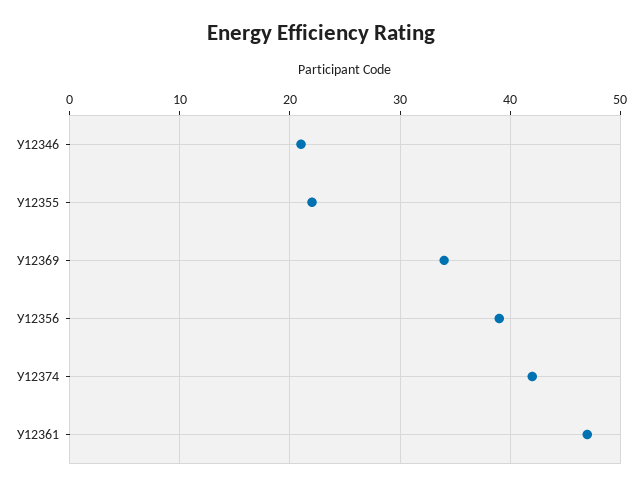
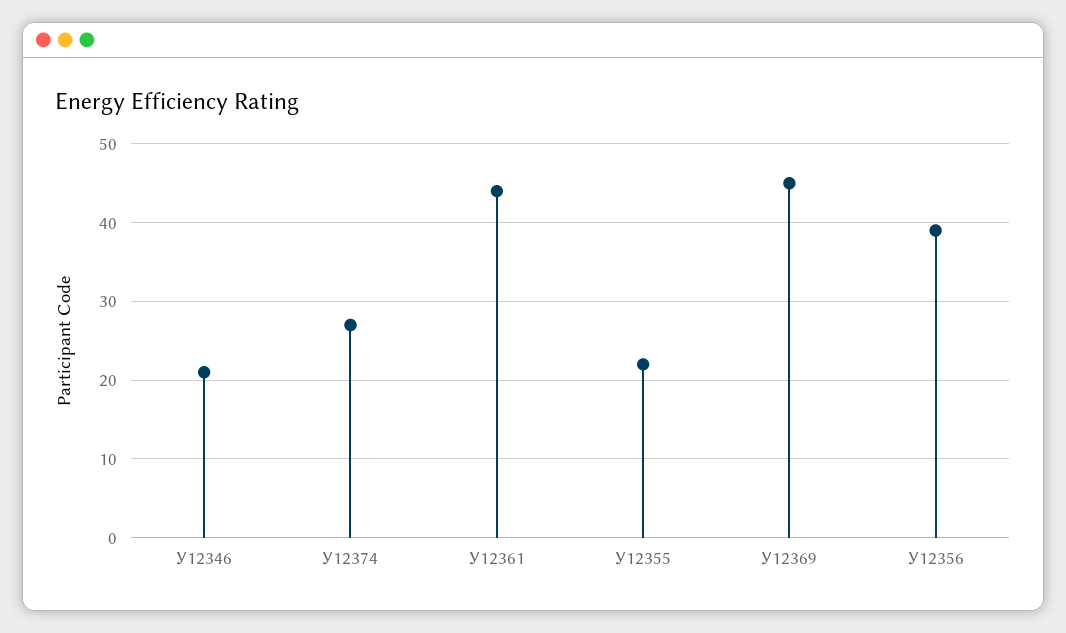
У12369: 34 -> 45
У12374: 42 -> 27
У12361: 47 -> 44

